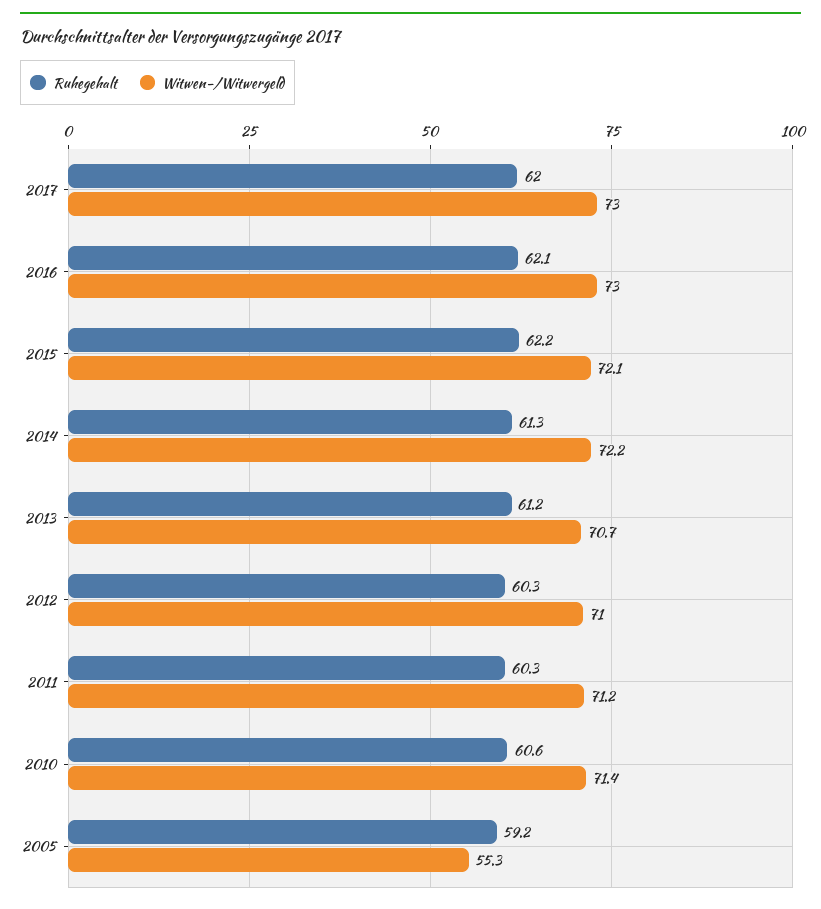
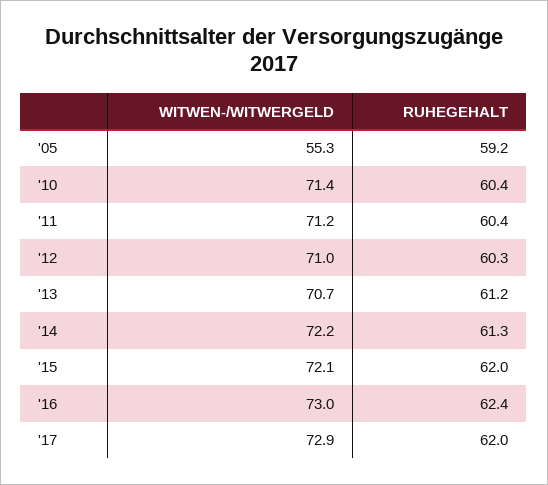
Witwen-/Witwergeld, 2017: 73 -> 72.9
Ruhegehalt, 2016: 62.1 -> 62.4
Ruhegehalt, 2015: 62.2 -> 62
Ruhegehalt, 2011: 60.3 -> 60.4
Ruhegehalt, 2010: 60.6 -> 60.4

